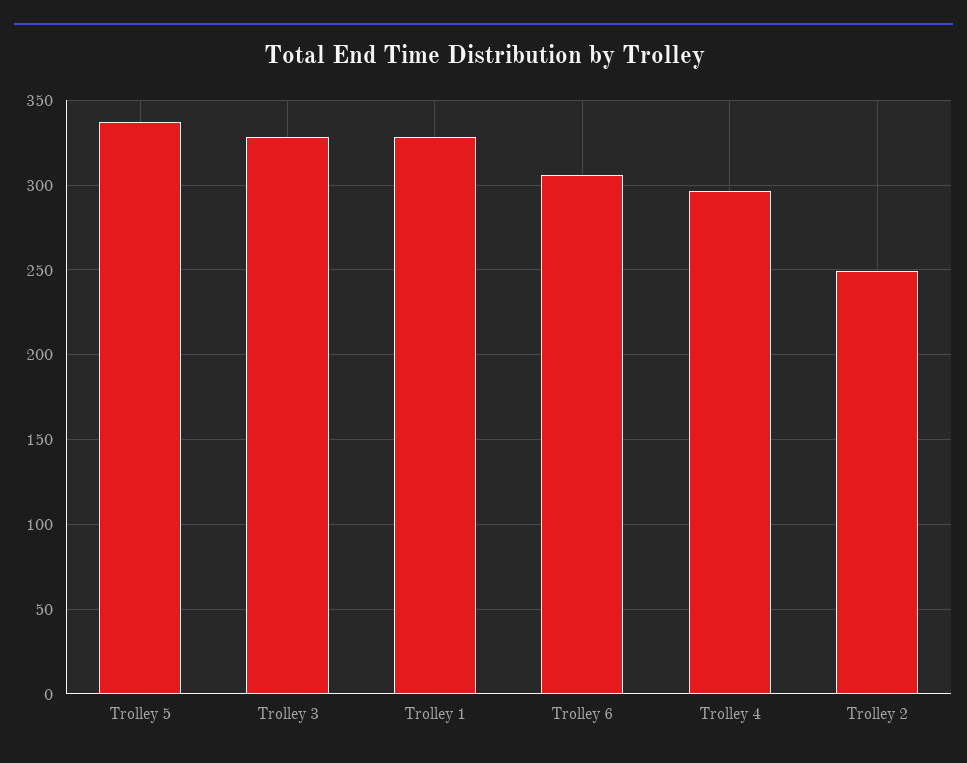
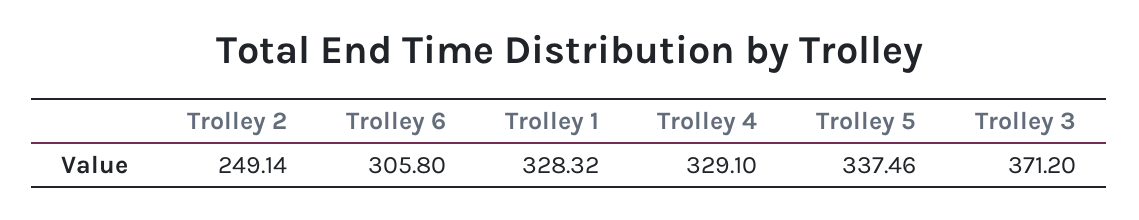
Trolley 3: 330 -> 371.2
Trolley 4: 295 -> 329.1

